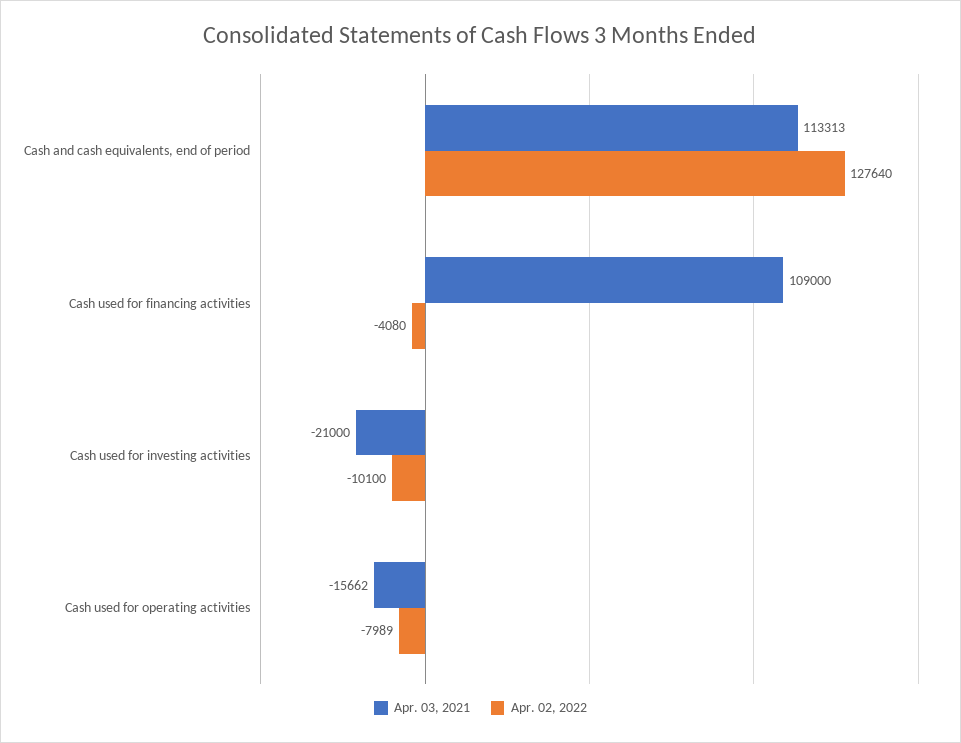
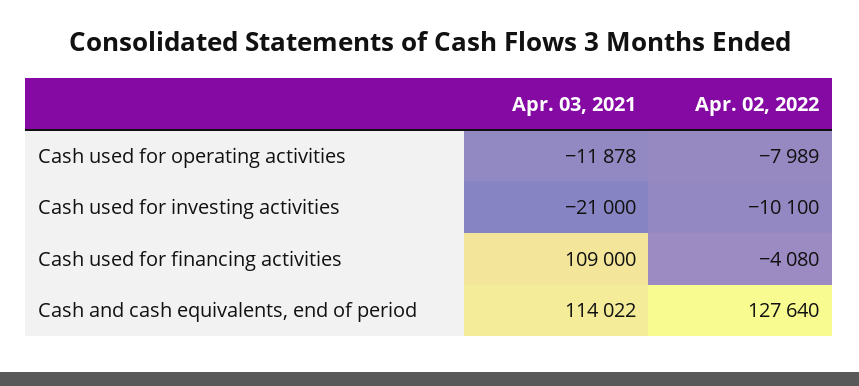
Apr. 03, 2021, Cash and cash equivalents, end of period: 113313 -> 114022
Apr. 03, 2021, Cash used for operating activities: -15662 -> -11878

